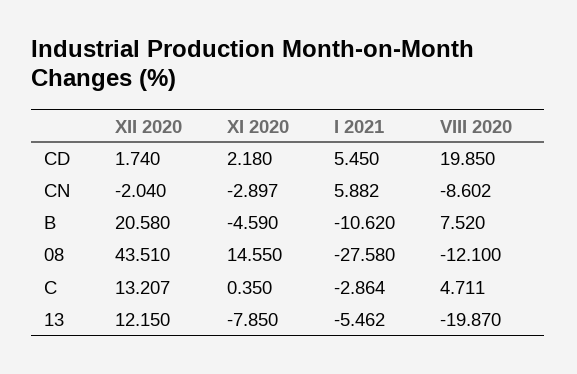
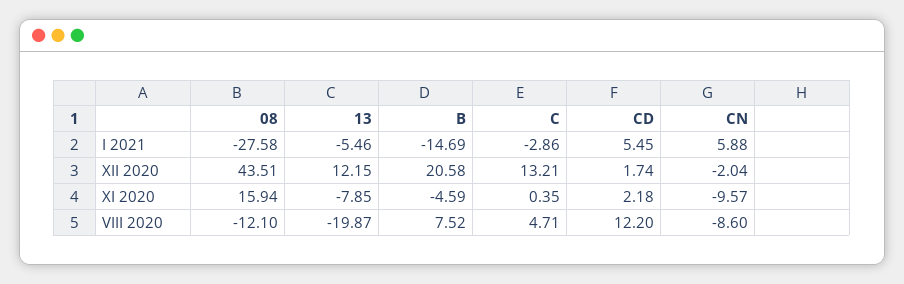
VIII 2020, CD: 19.85 -> 12.2
XI 2020, CN: -2.897 -> -9.57
I 2021, B: -10.62 -> -14.69
XI 2020, 08: 14.55 -> 15.94

